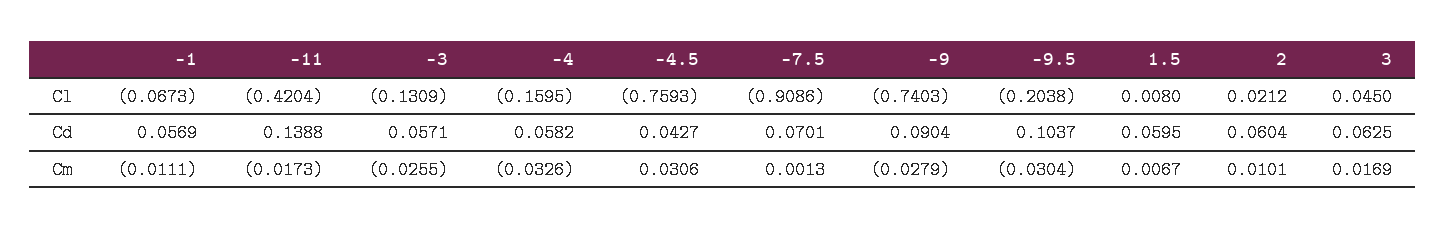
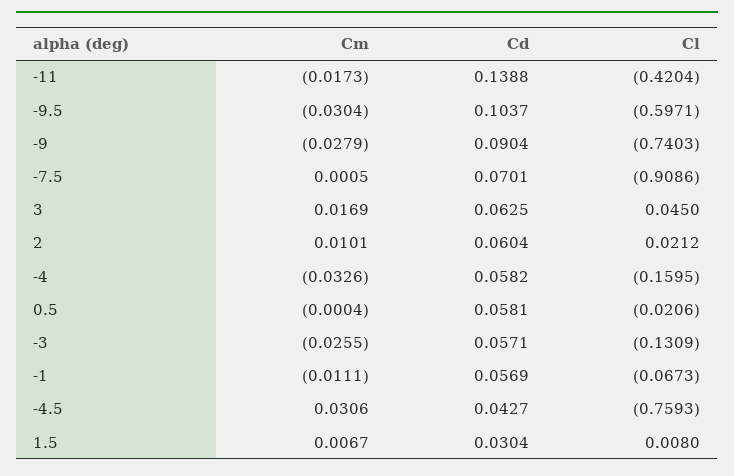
-9.5, Cl: -0.2038 -> -0.5971
1.5, Cd: 0.0595 -> 0.0304
-7.5, Cm: 0.0013 -> 0.0005
0.5, Cm: none -> -0.0004
0.5, Cd: none -> 0.0581
0.5, Cl: none -> -0.0206

